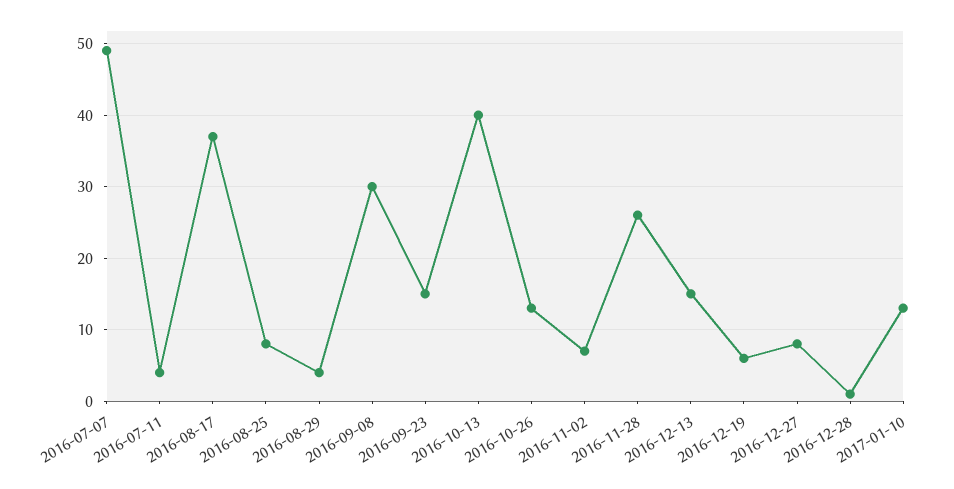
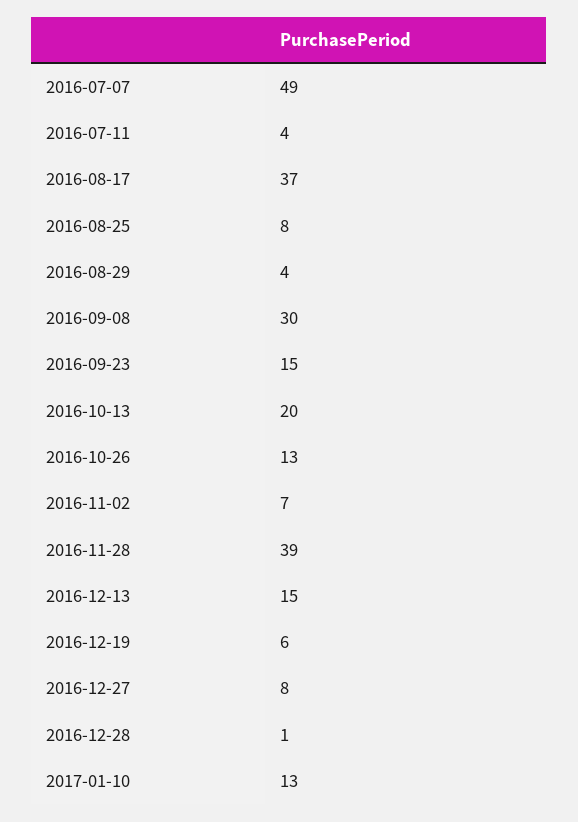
2016-10-13: 40 -> 20
2016-11-28: 26 -> 39

